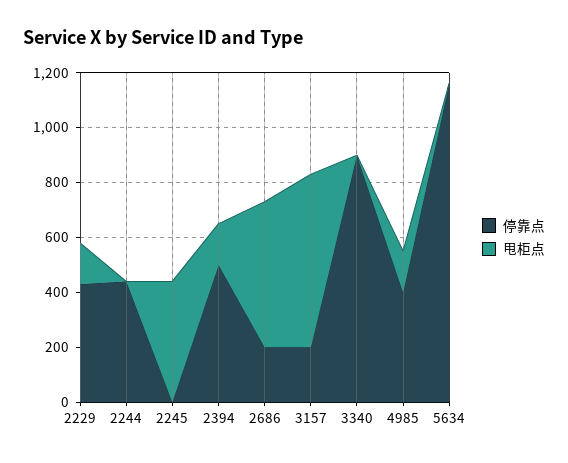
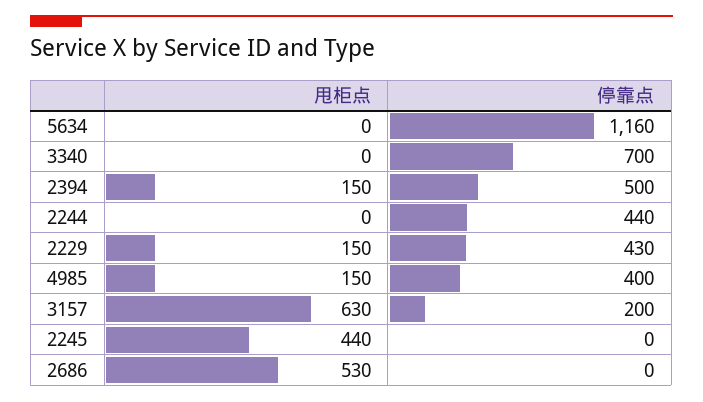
停靠点, 2686: 200 -> 0
停靠点, 3340: 900 -> 700

